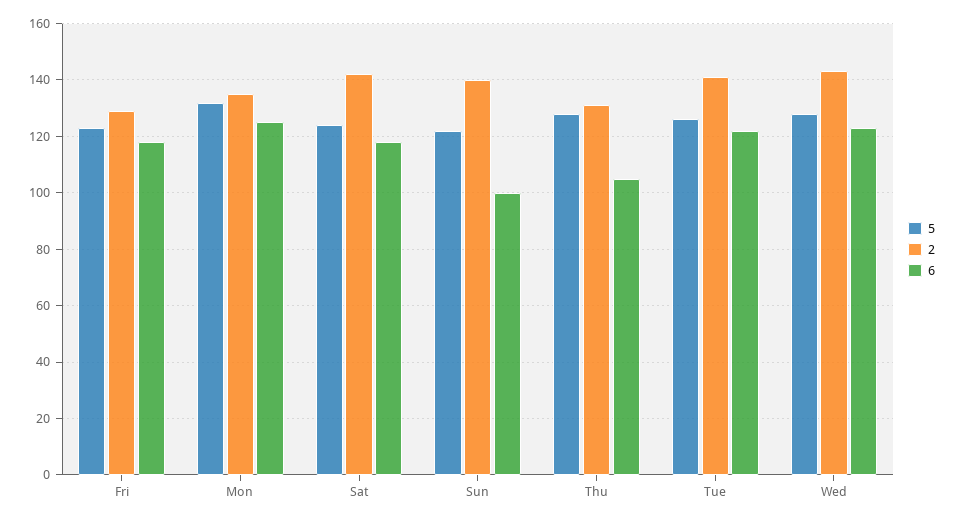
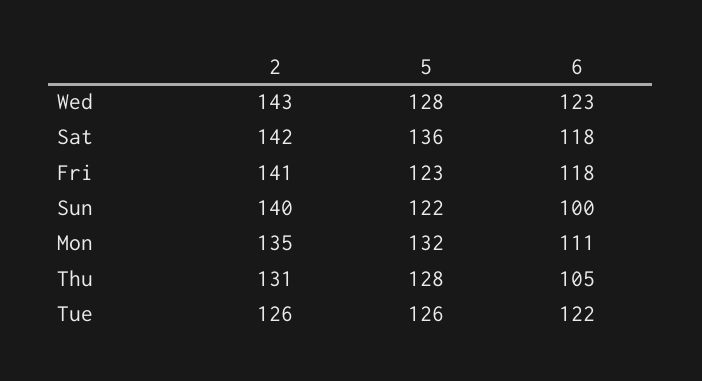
2, Fri: 130 -> 141
6, Mon: 125 -> 111
5, Sat: 125 -> 136
2, Tue: 140 -> 126

